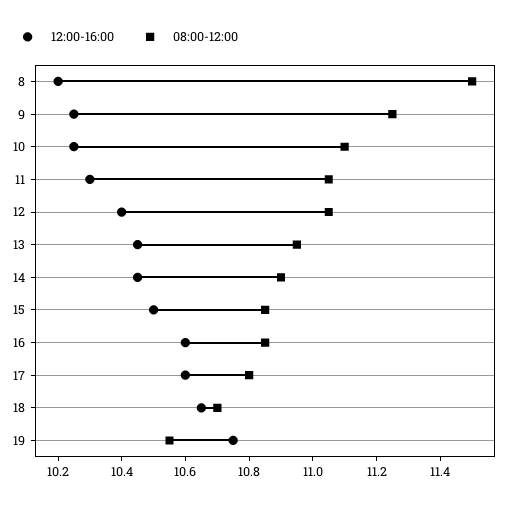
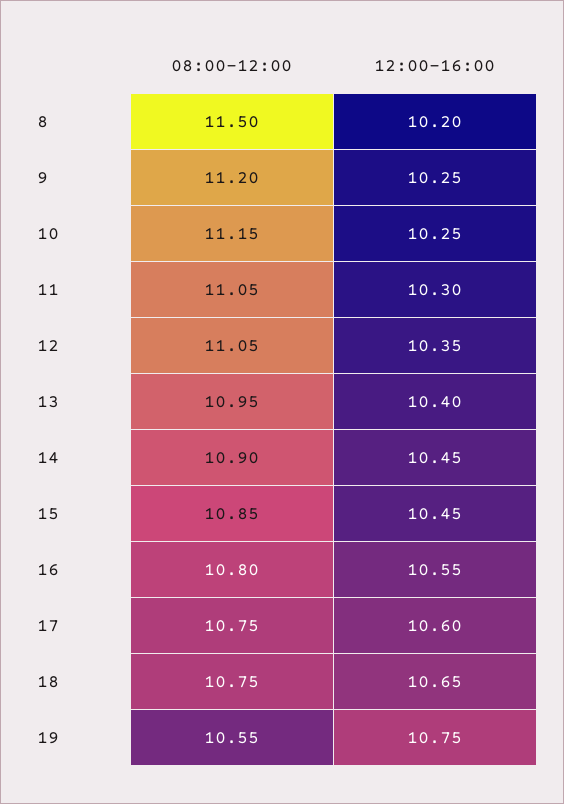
08:00-12:00, 9: 11.25 -> 11.2
08:00-12:00, 10: 11.1 -> 11.15
12:00-16:00, 12: 10.4 -> 10.35
12:00-16:00, 13: 10.45 -> 10.4
12:00-16:00, 15: 10.5 -> 10.45
12:00-16:00, 16: 10.6 -> 10.55
08:00-12:00, 16: 10.85 -> 10.8
08:00-12:00, 17: 10.8 -> 10.75
08:00-12:00, 18: 10.7 -> 10.75

